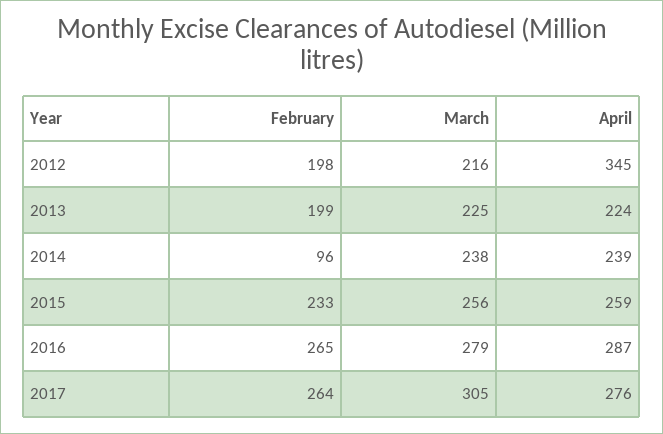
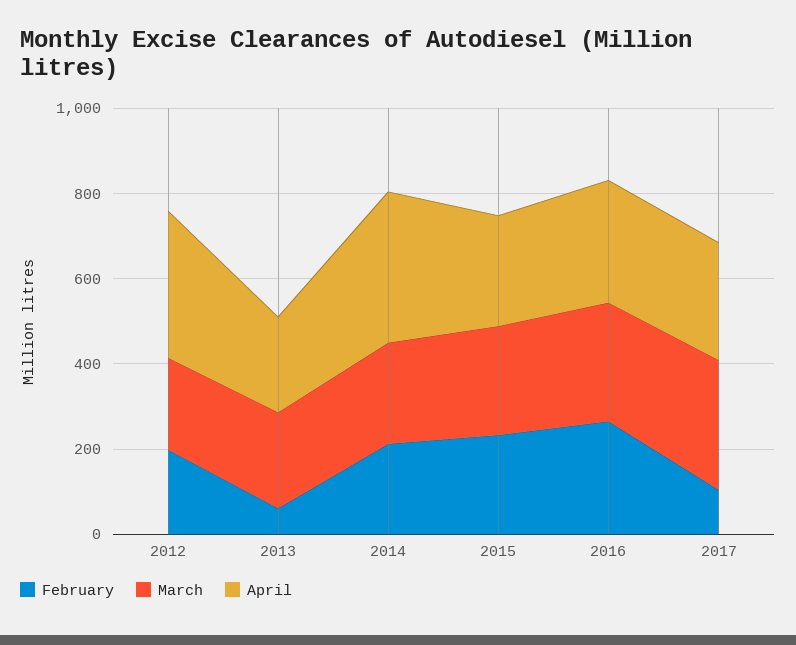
February, 2013: 199 -> 50
February, 2014: 96 -> 200
April, 2014: 239 -> 350
February, 2017: 264 -> 100

